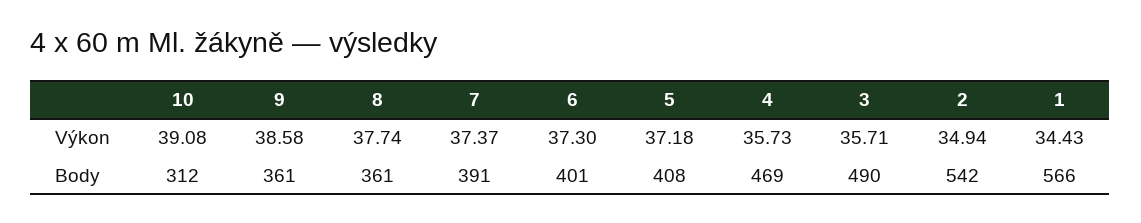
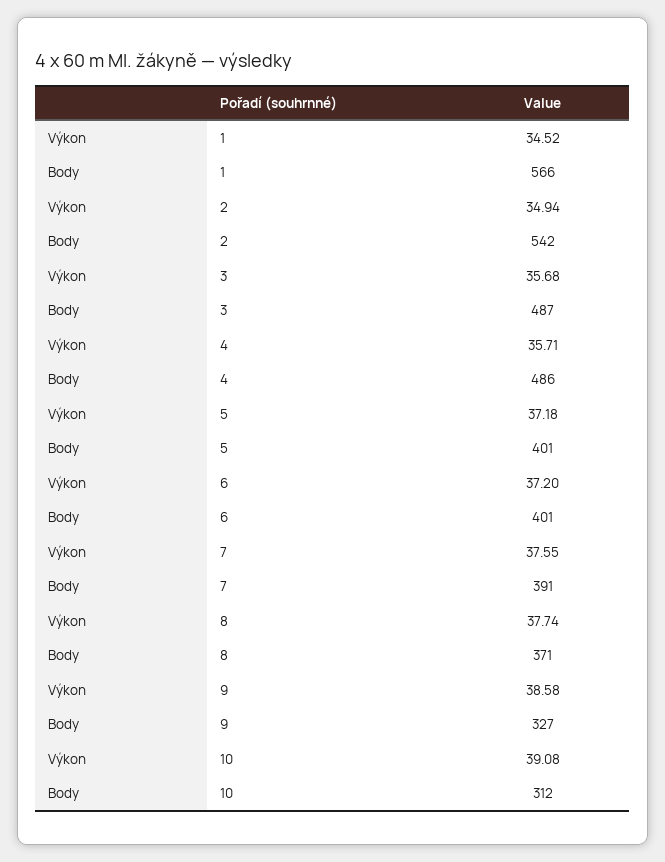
7, Výkon: 37.37 -> 37.55
6, Výkon: 37.3 -> 37.2
4, Výkon: 35.73 -> 35.71
3, Výkon: 35.71 -> 35.68
1, Výkon: 34.43 -> 34.52
9, Body: 361 -> 327
8, Body: 361 -> 371
5, Body: 408 -> 401
4, Body: 469 -> 486
3, Body: 490 -> 487

